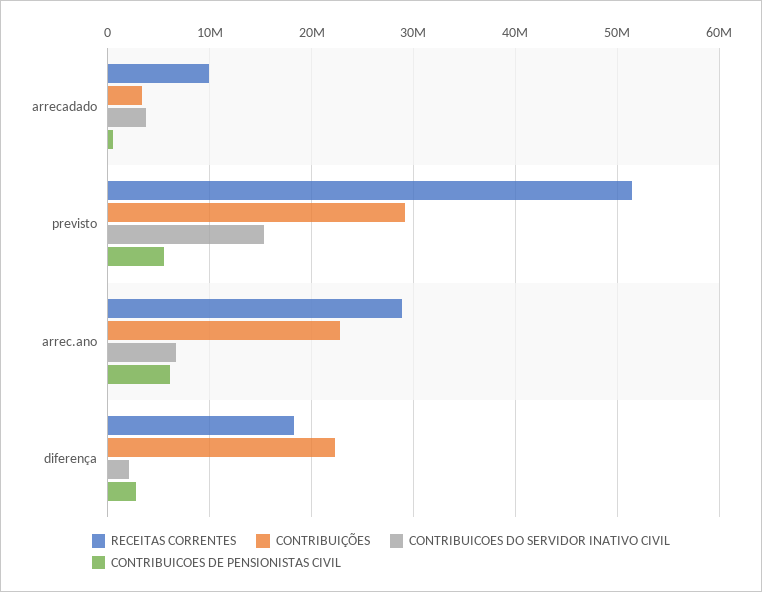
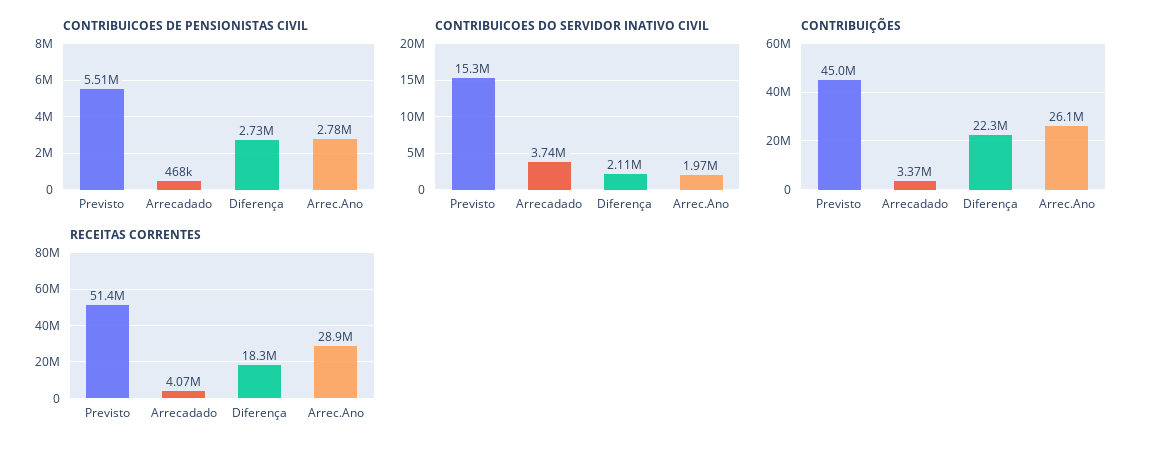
RECEITAS CORRENTES, arrecadado: 10000000 -> 4070000
CONTRIBUIÇÕES, previsto: 29000000 -> 45000000
CONTRIBUIÇÕES, arrec.ano: 23000000 -> 26100000
CONTRIBUICOES DO SERVIDOR INATIVO CIVIL, arrec.ano: 7000000 -> 1970000
CONTRIBUICOES DE PENSIONISTAS CIVIL, arrec.ano: 6000000 -> 2780000

